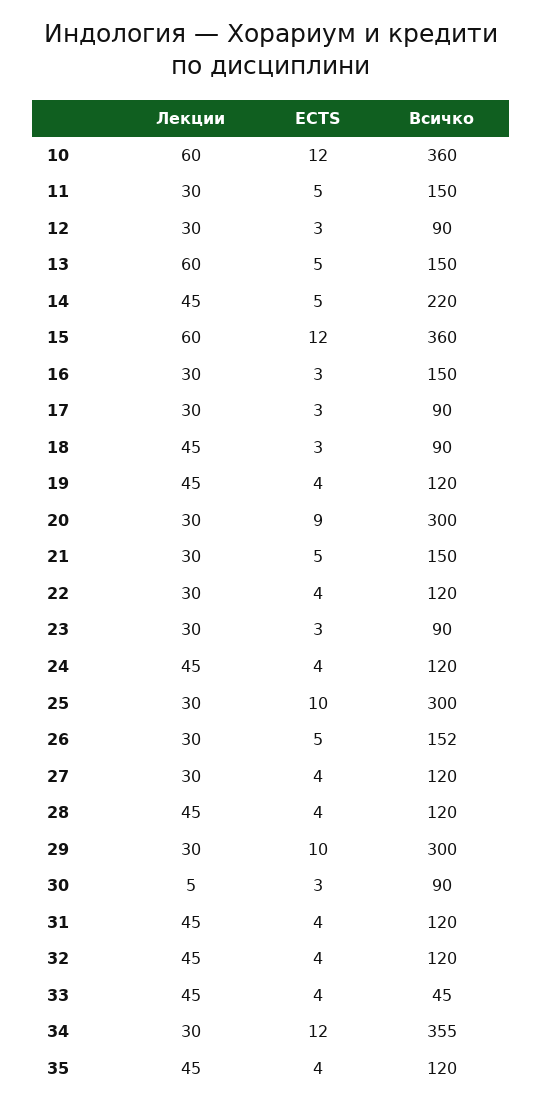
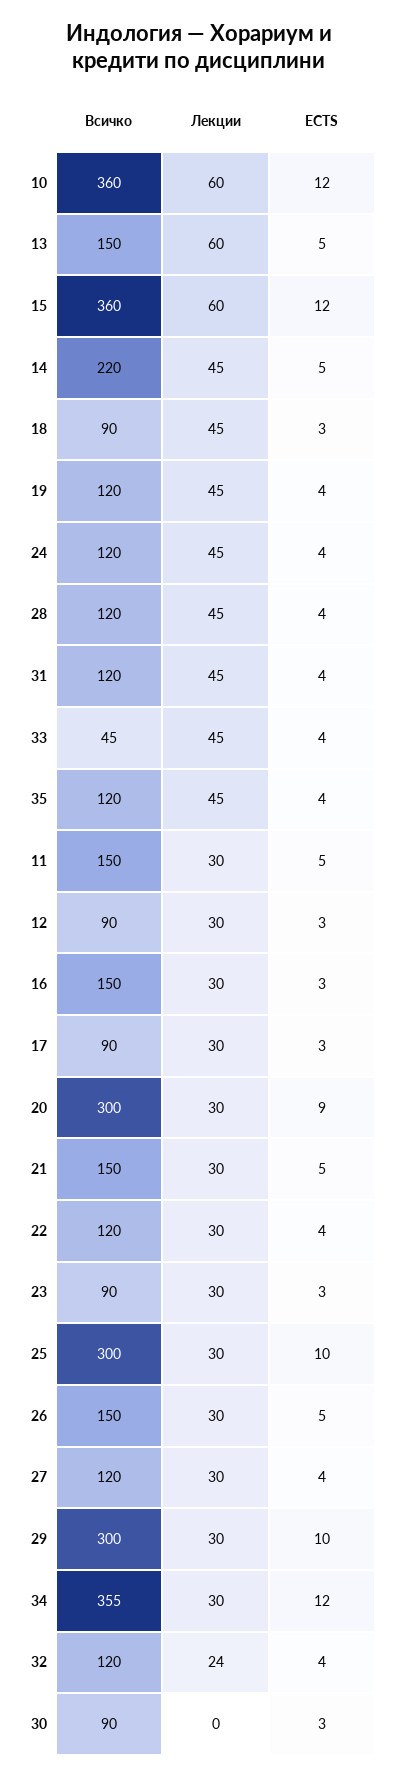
Всичко, 26: 152 -> 150
Лекции, 30: 5 -> 0
Лекции, 32: 45 -> 24

